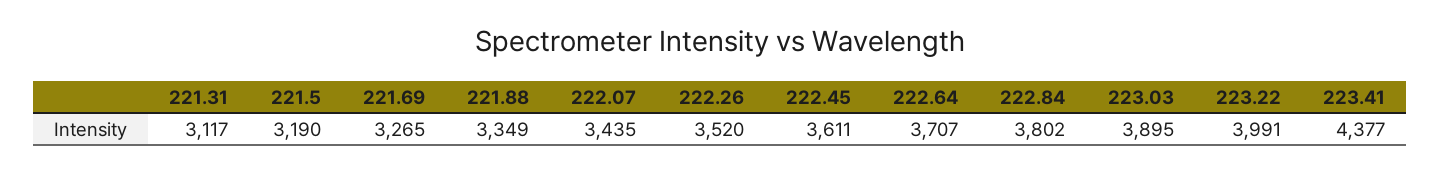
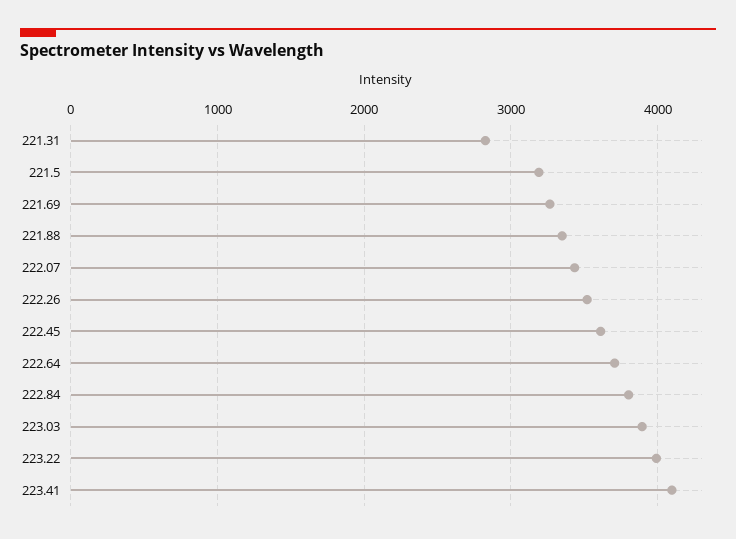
221.31: 3117 -> 2800
223.41: 4377 -> 4100

